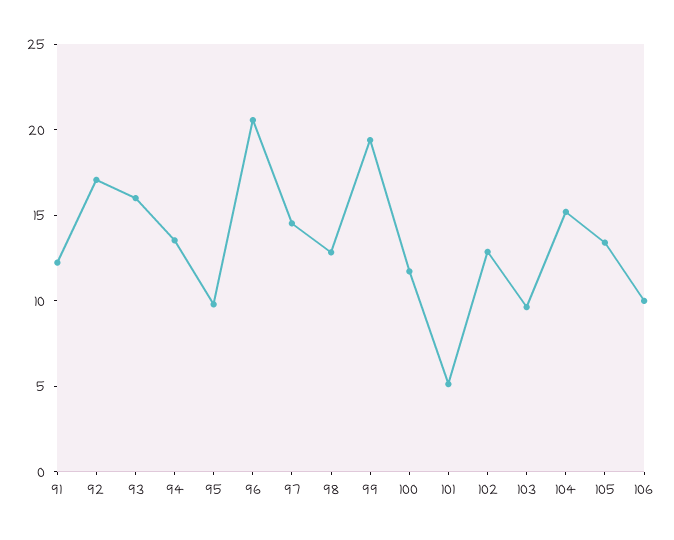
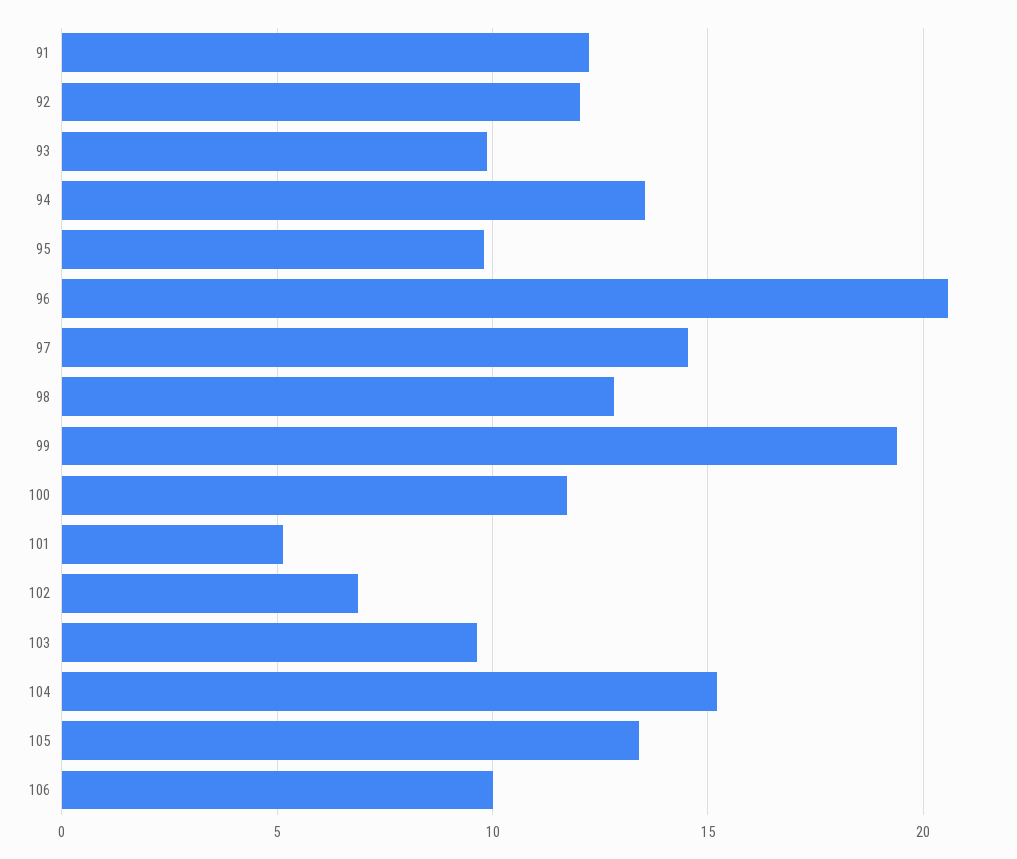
92: 17 -> 12
93: 16 -> 10
102: 13 -> 7

